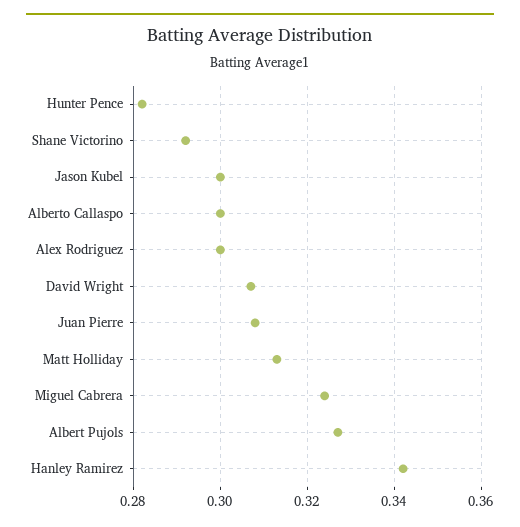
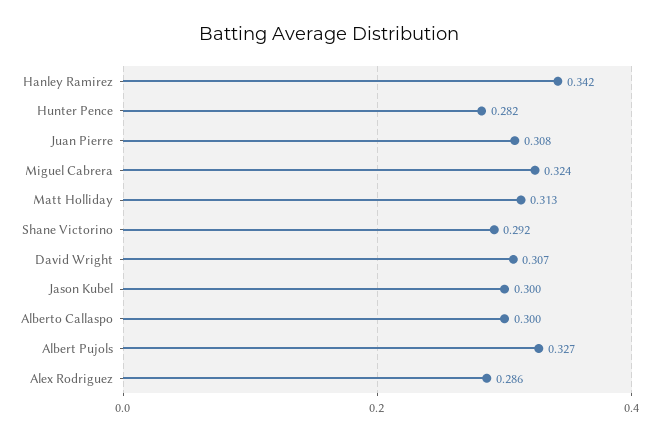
Alex Rodriguez: 0.3 -> 0.286

